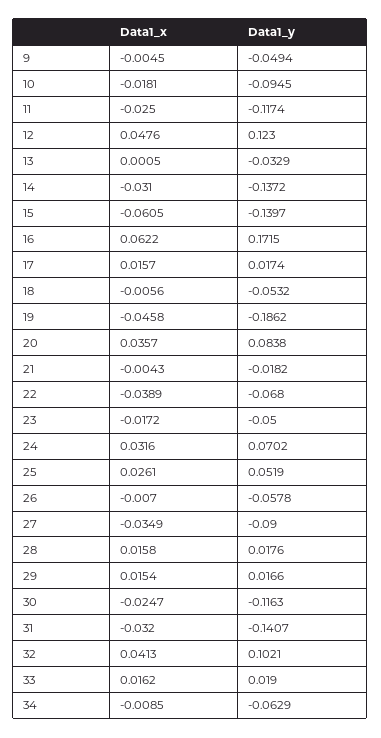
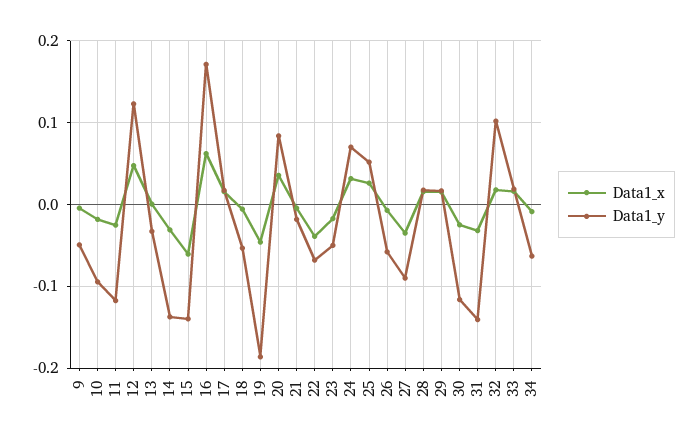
Data1_x, 32: 0.0413 -> 0.02

